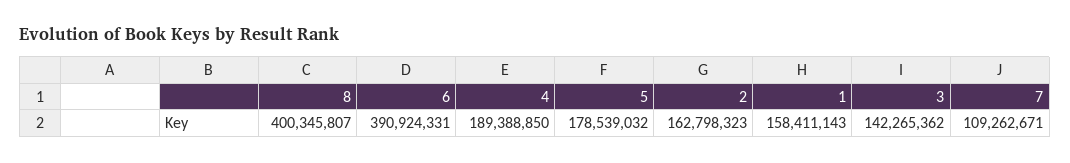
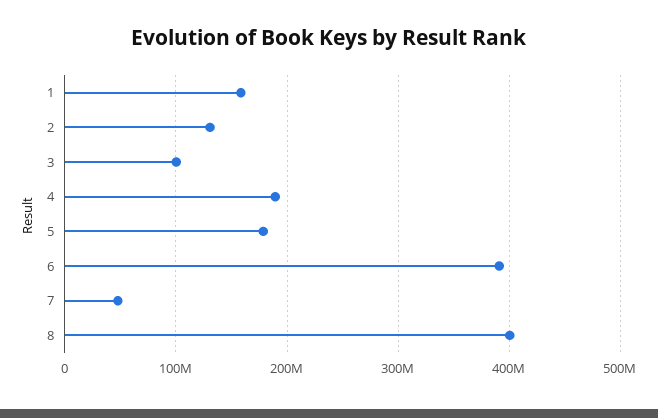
2: 162798323 -> 130000000
3: 142265362 -> 100000000
7: 109262671 -> 50000000

